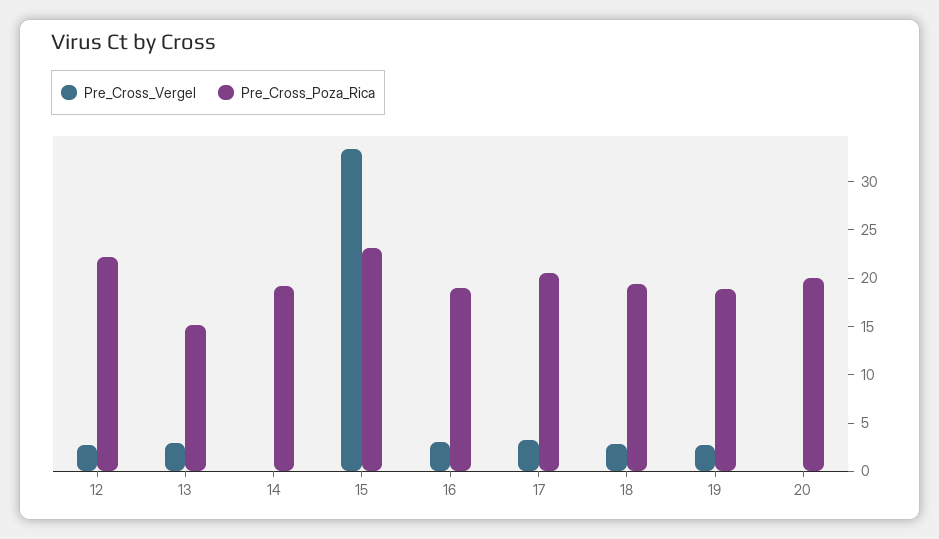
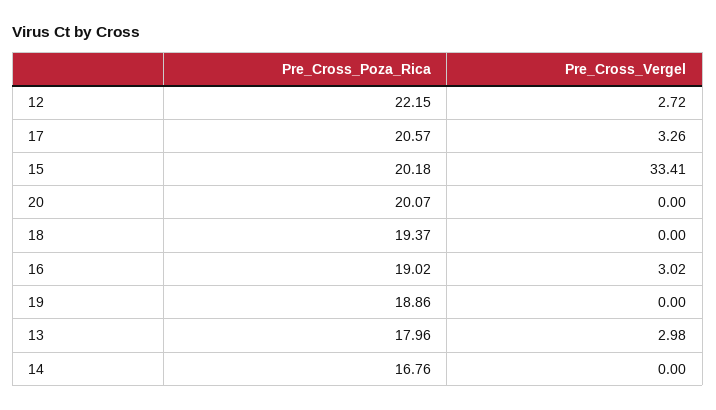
Pre_Cross_Poza_Rica, 13: 15 -> 17.96
Pre_Cross_Poza_Rica, 14: 19 -> 16.76
Pre_Cross_Poza_Rica, 15: 23 -> 20.18
Pre_Cross_Vergel, 18: 3 -> 0
Pre_Cross_Vergel, 19: 3 -> 0

